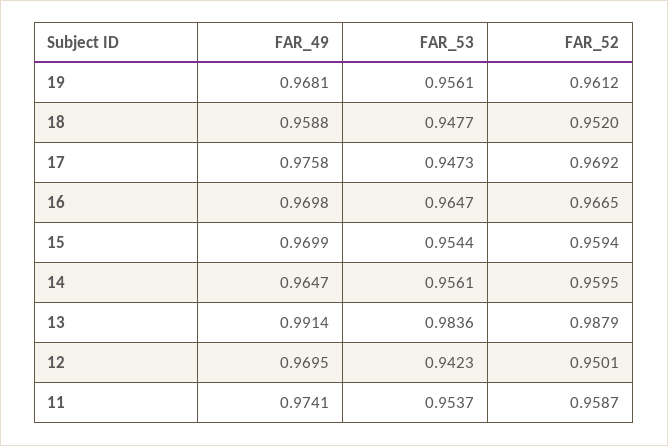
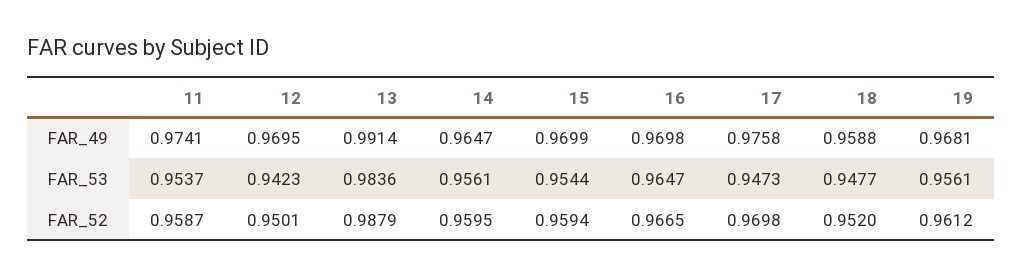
FAR_52, 17: 0.9692 -> 0.9698

